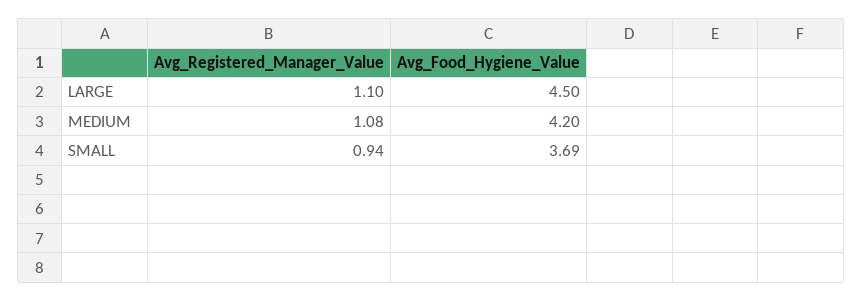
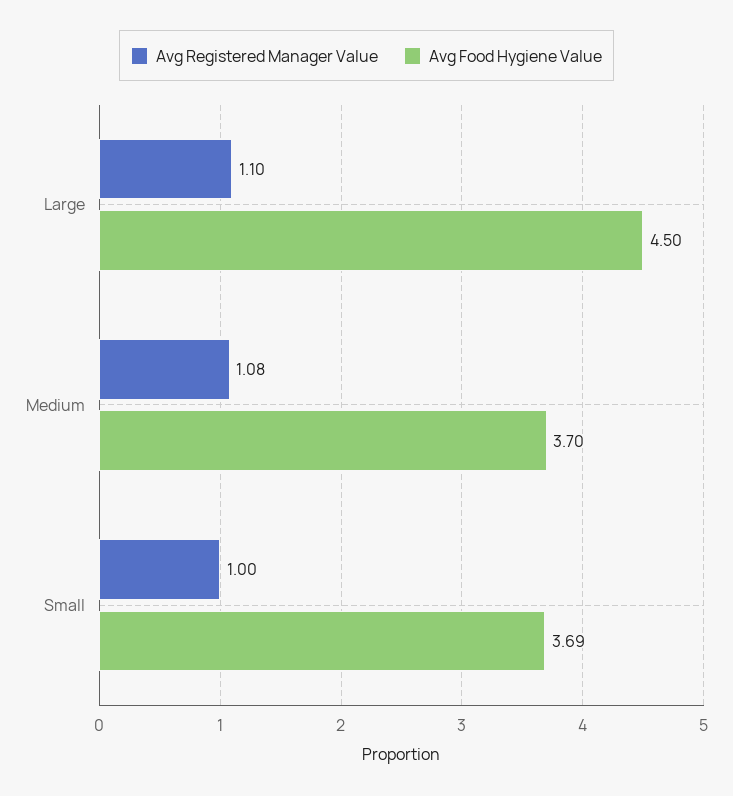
Avg_Food_Hygiene_Value, MEDIUM: 4.2 -> 3.7
Avg_Registered_Manager_Value, SMALL: 0.94 -> 1

